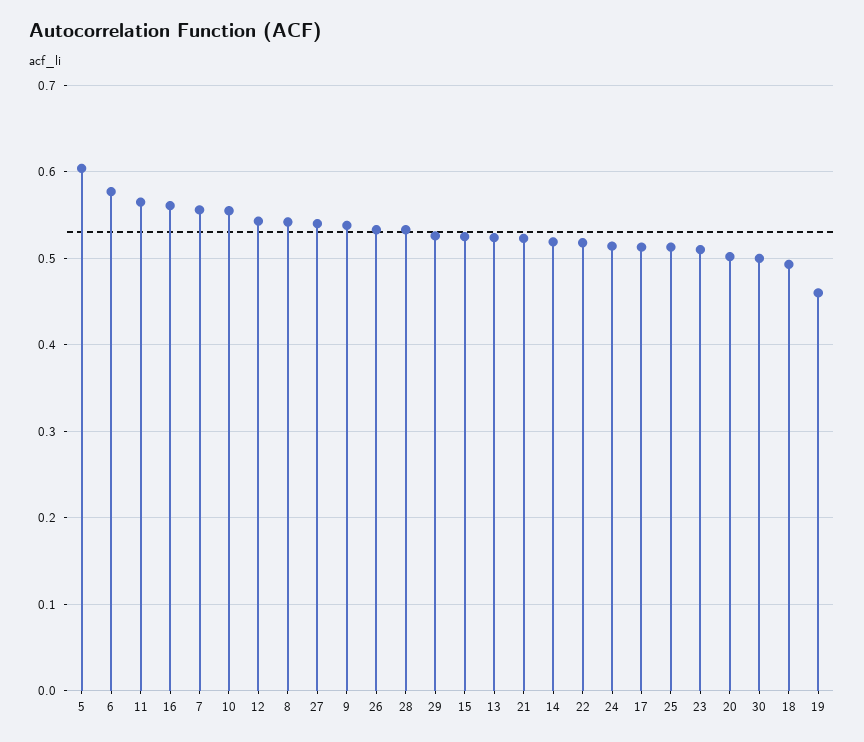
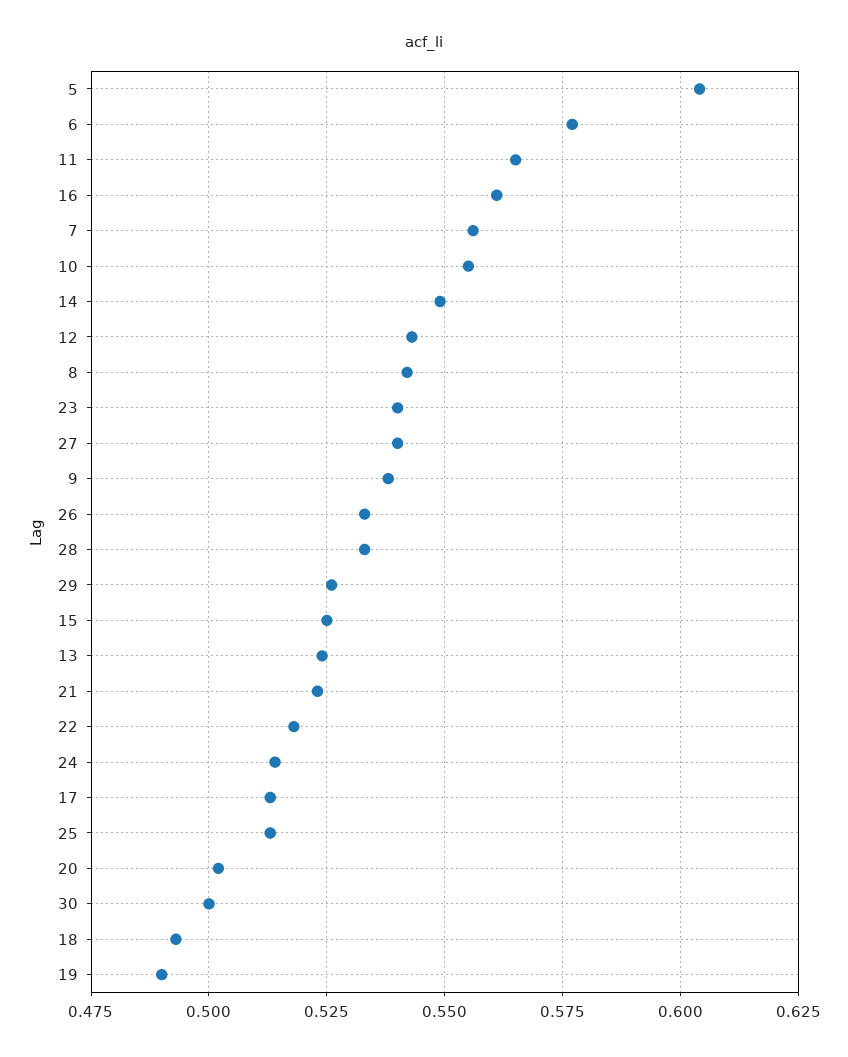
14: 0.52 -> 0.55
23: 0.51 -> 0.54
19: 0.46 -> 0.49

